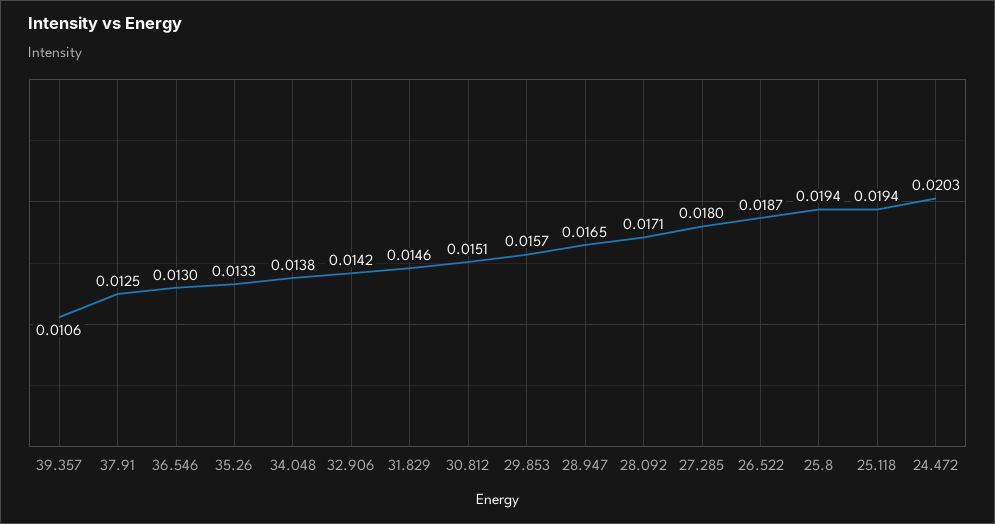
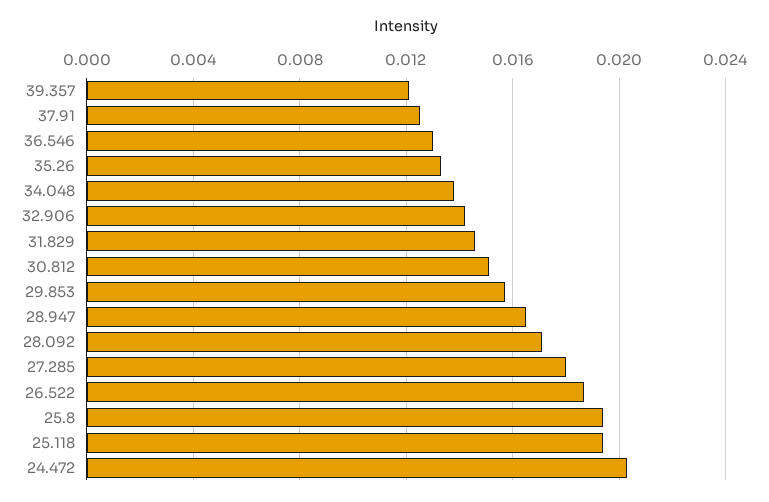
39.357: 0.0106 -> 0.012

